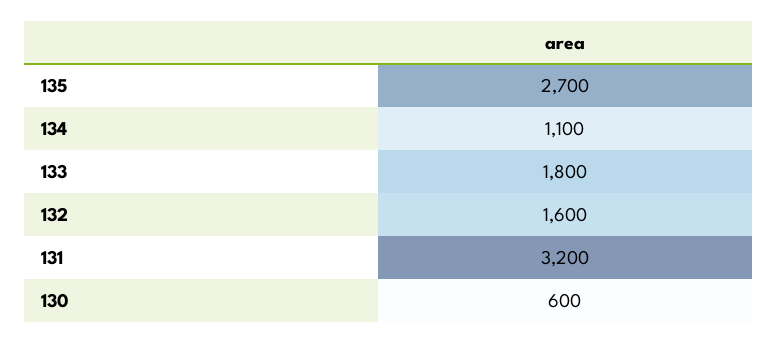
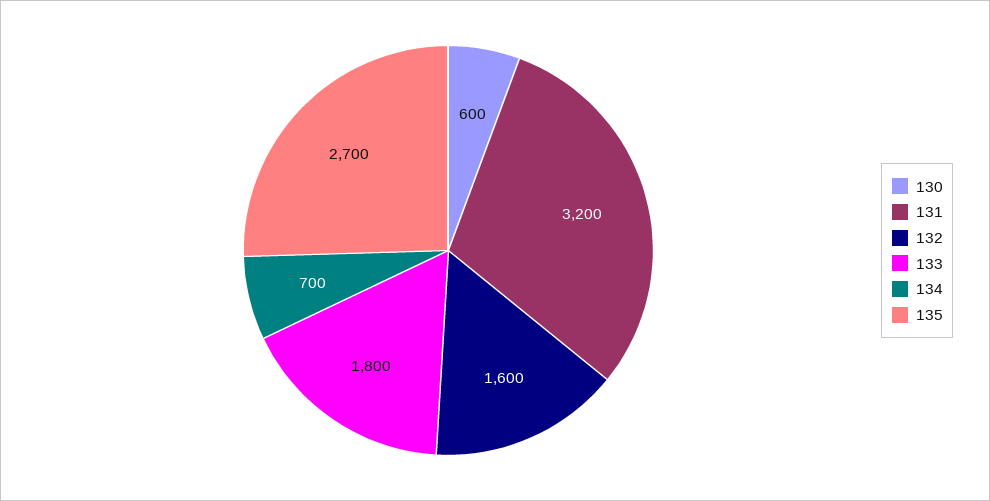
134: 1100 -> 700

